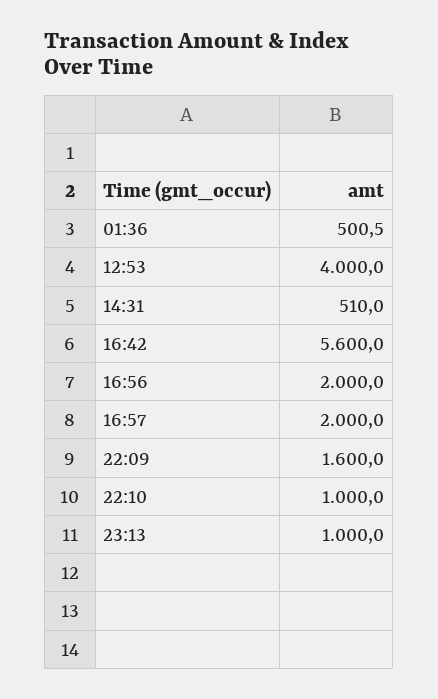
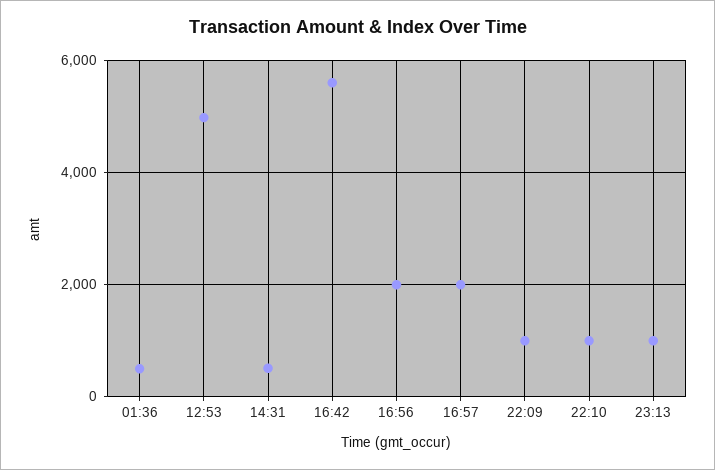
12:53: 4000 -> 5000
22:09: 1600 -> 1000

